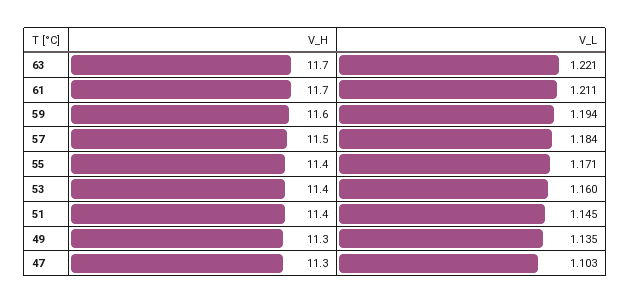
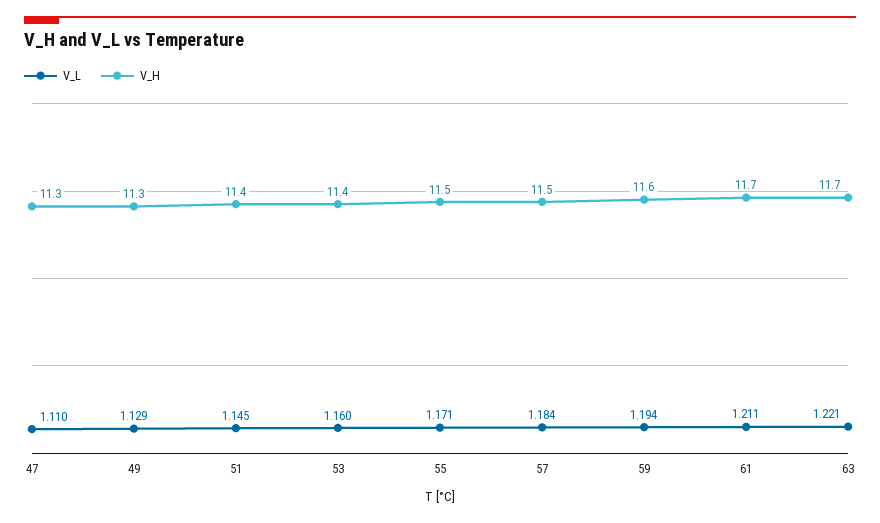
V_H, 55: 11.4 -> 11.5
V_L, 49: 1.135 -> 1.129
V_L, 47: 1.103 -> 1.11

